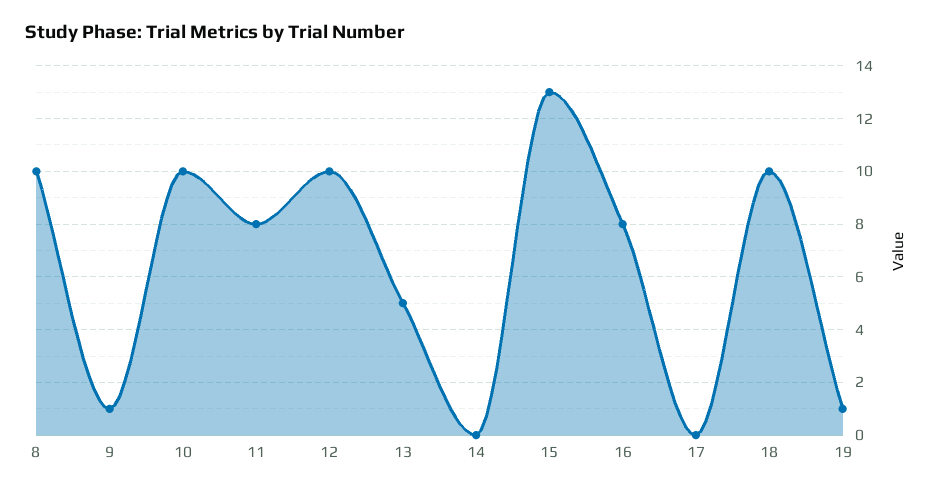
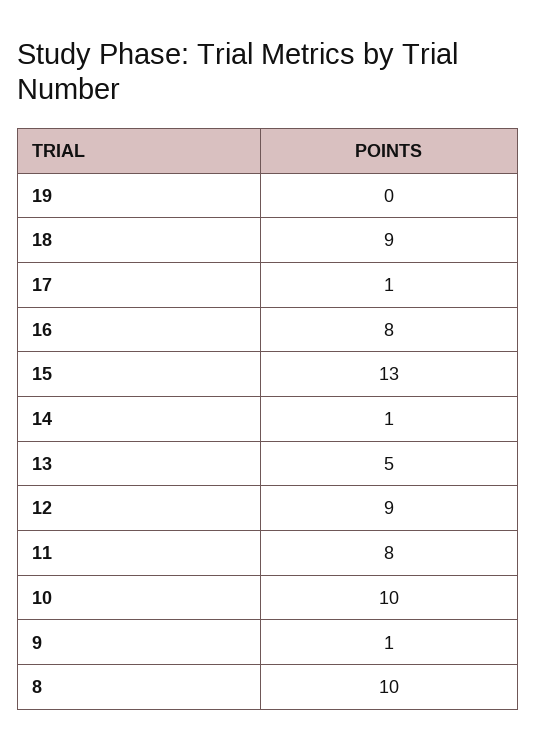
12: 10 -> 9
14: 0 -> 1
17: 0 -> 1
18: 10 -> 9
19: 1 -> 0

